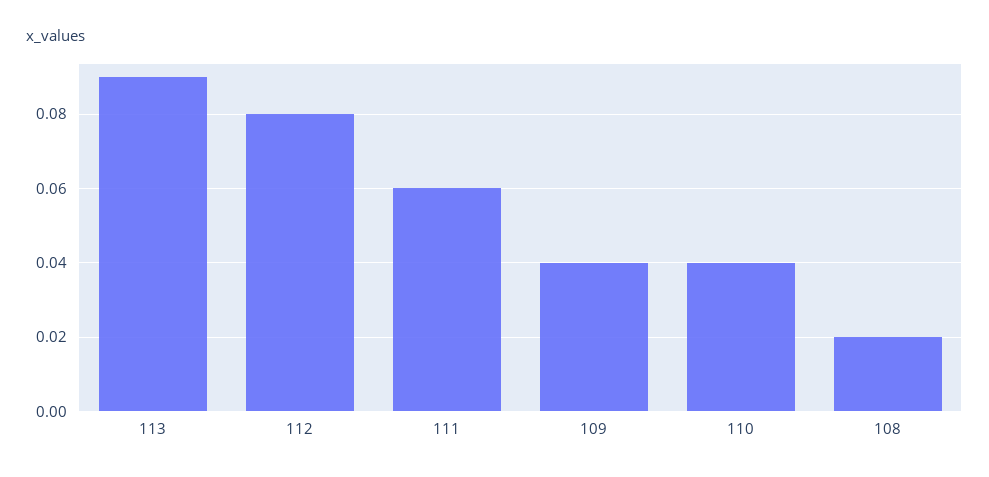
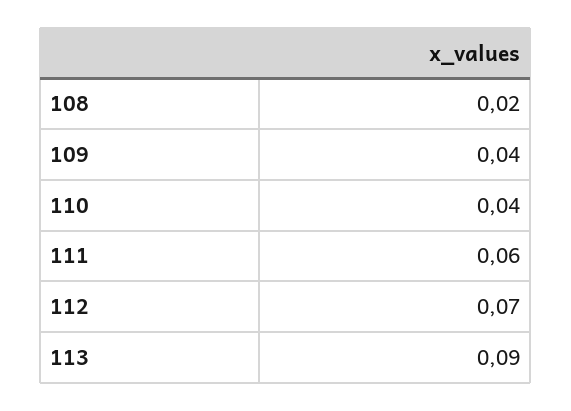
112: 0.08 -> 0.07

